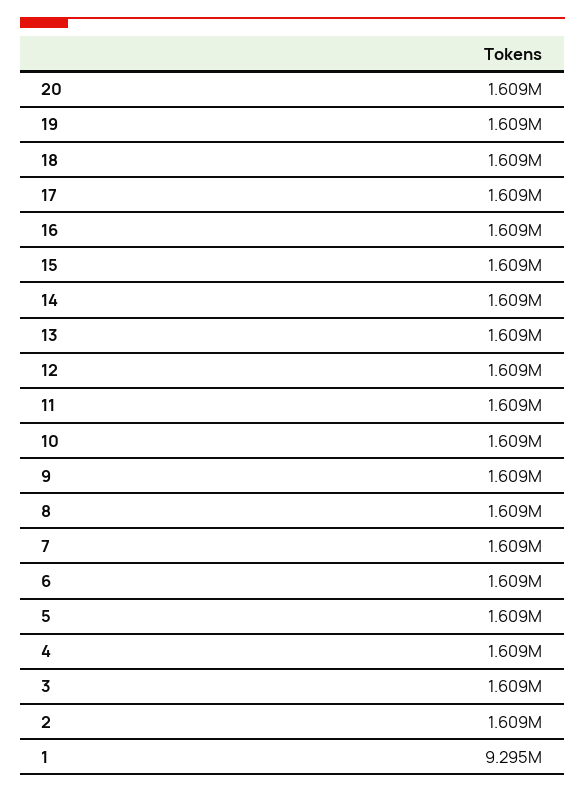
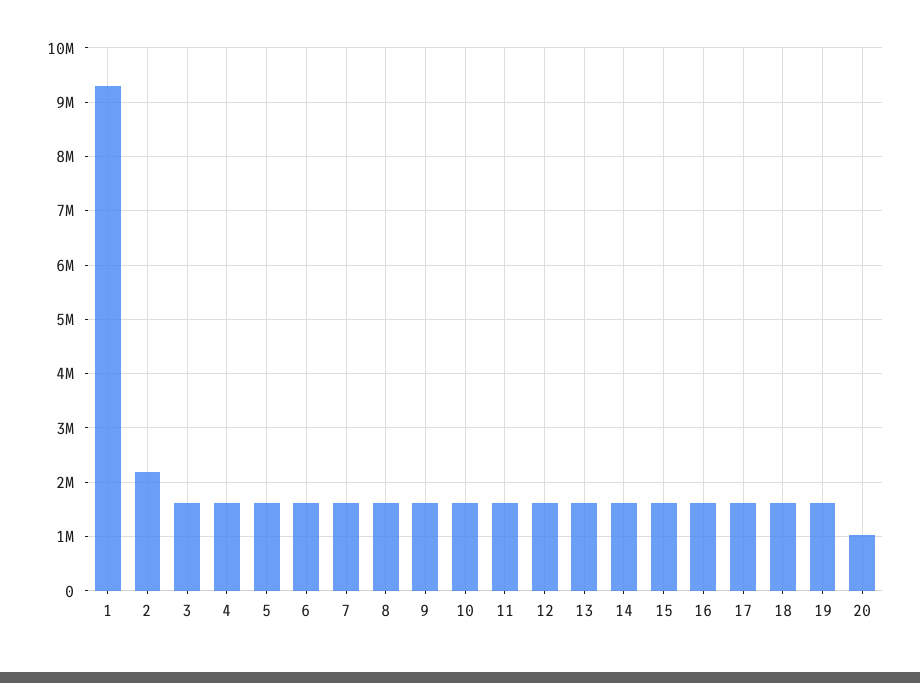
20: 1609000 -> 1000000
2: 1609000 -> 2200000

